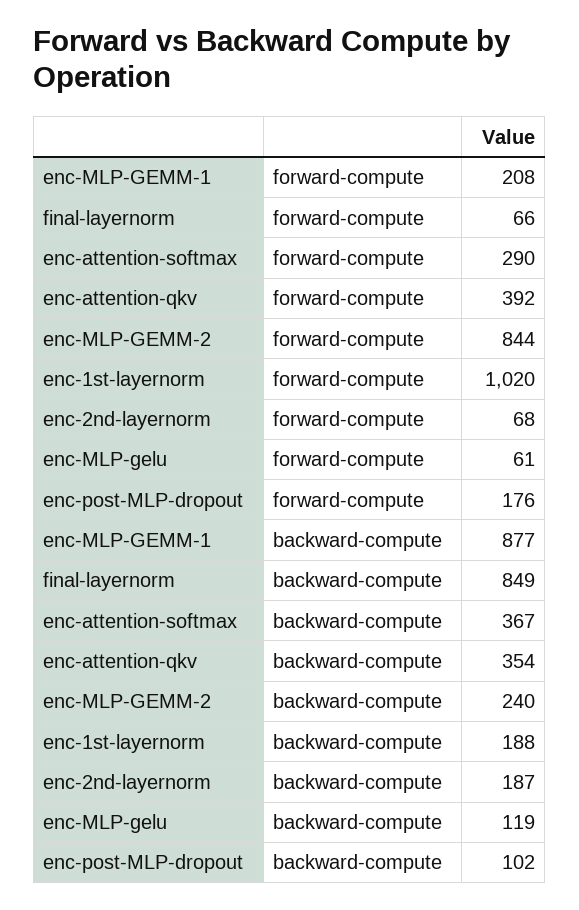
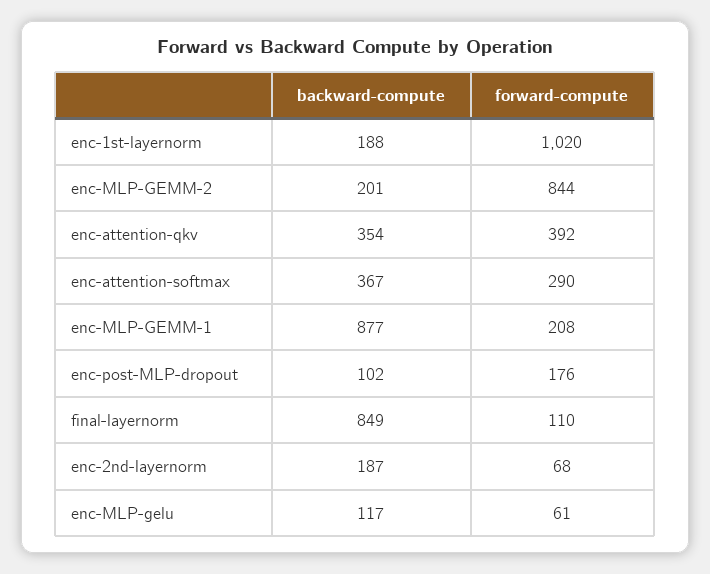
final-layernorm, forward-compute: 66 -> 110
enc-MLP-GEMM-2, backward-compute: 240 -> 201
enc-MLP-gelu, backward-compute: 119 -> 117

